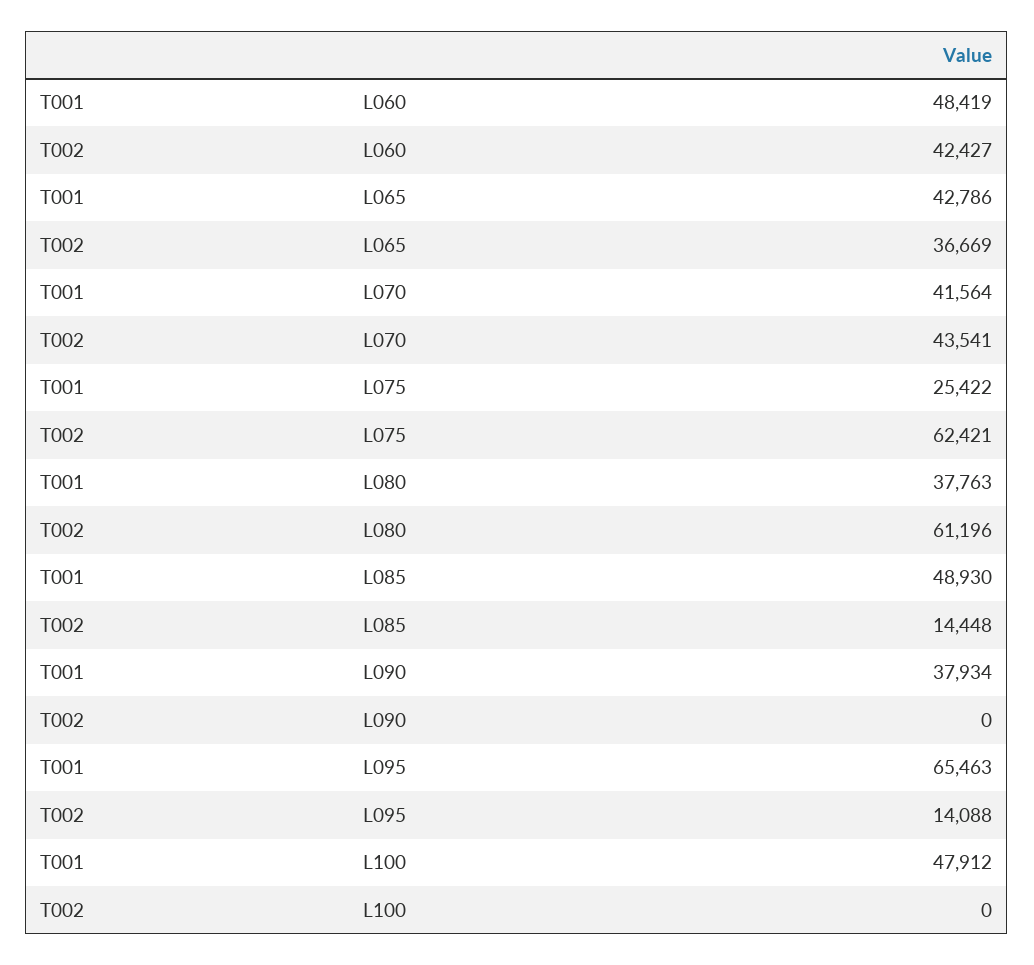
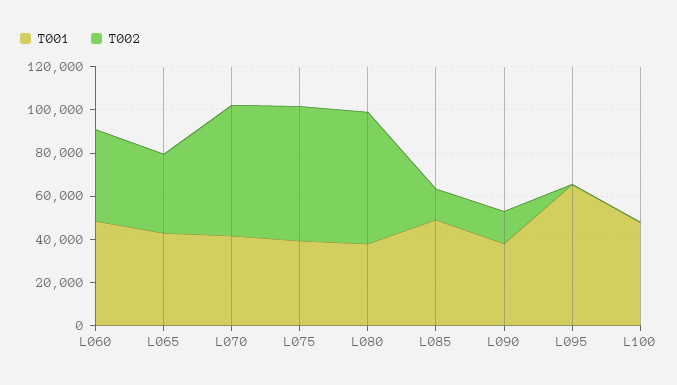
T002, L070: 43541 -> 60000
T001, L075: 25422 -> 40000
T002, L090: 0 -> 15000
T002, L095: 14088 -> 0

